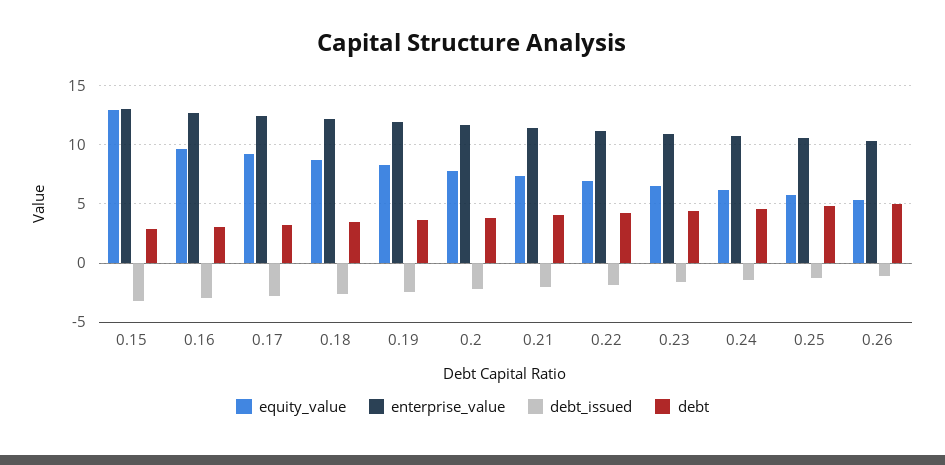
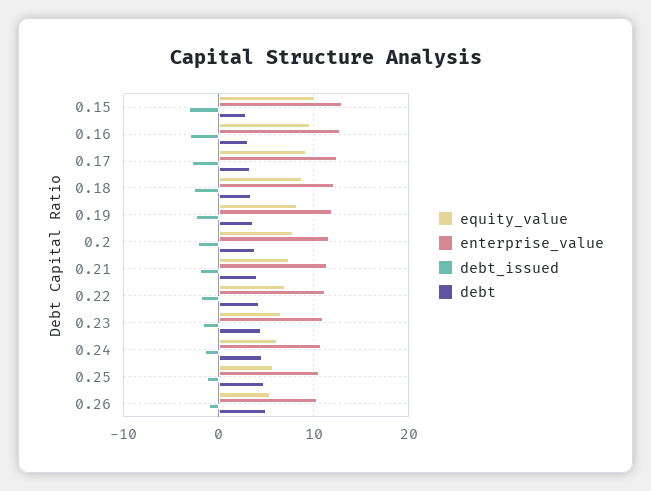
equity_value, 0.15: 13 -> 10

